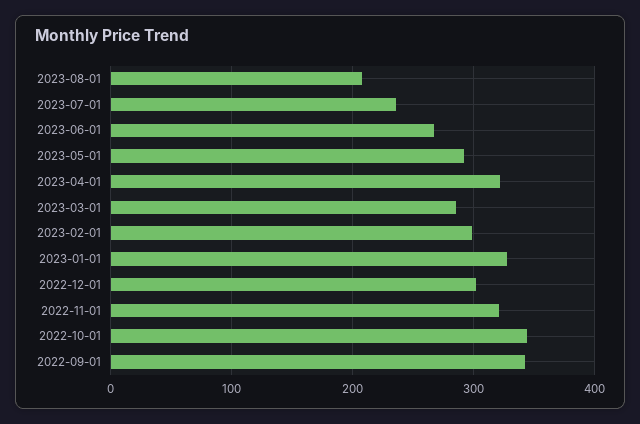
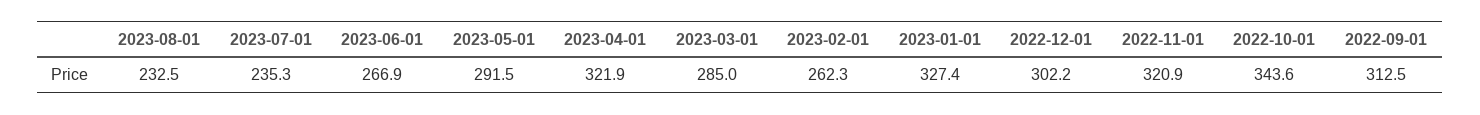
2023-08-01: 210 -> 232.5
2023-02-01: 300 -> 262.3
2022-09-01: 340 -> 312.5

